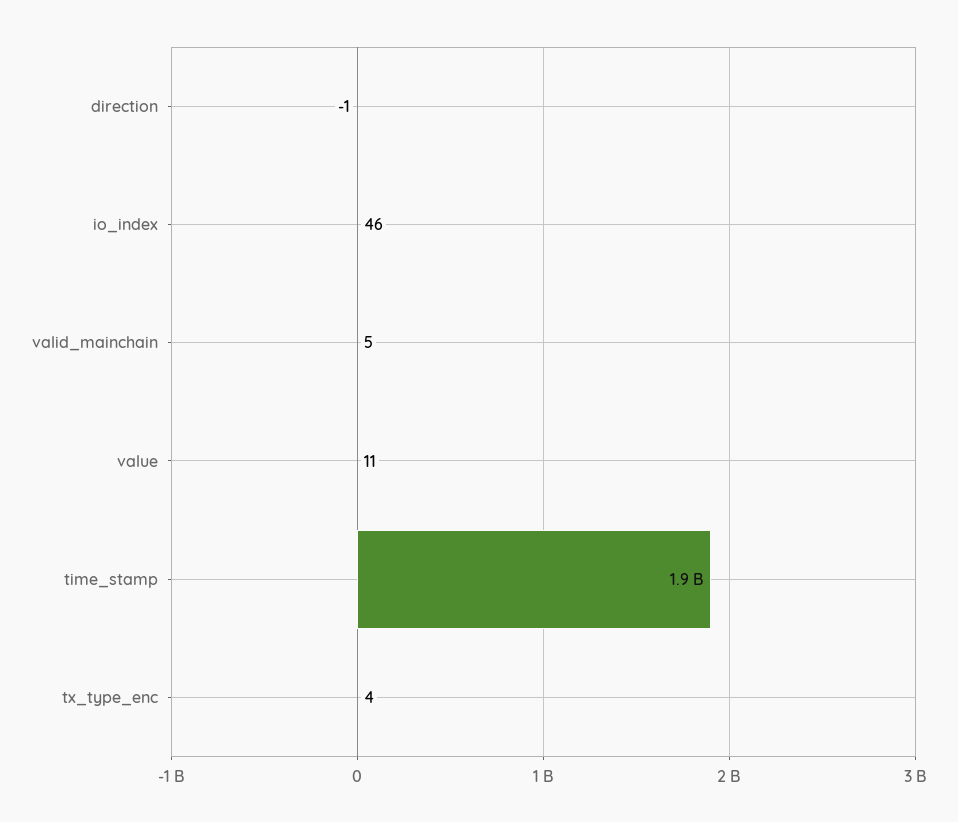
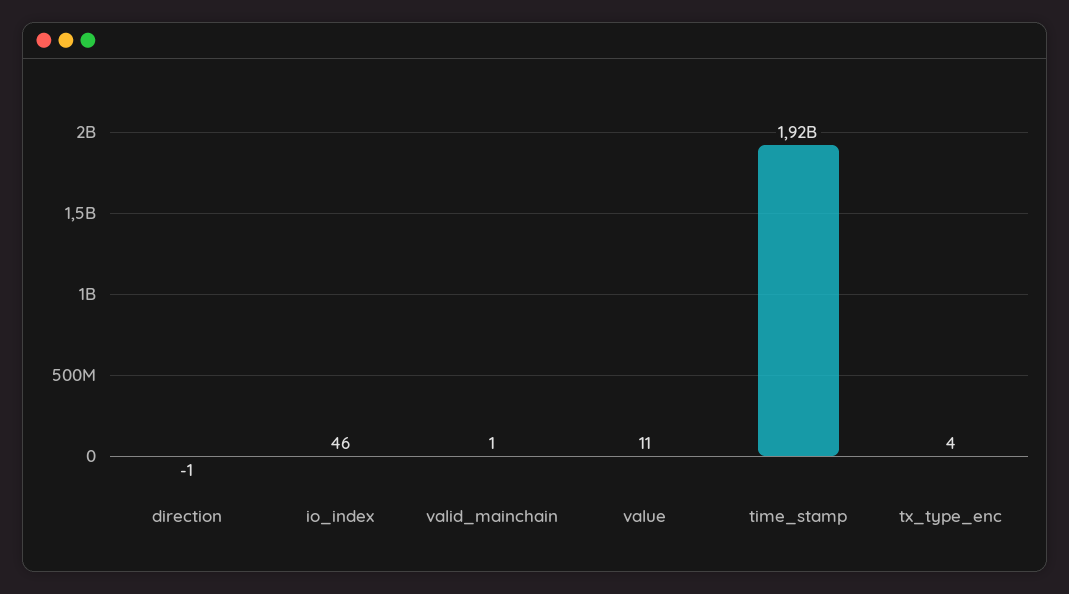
valid_mainchain: 5 -> 1

